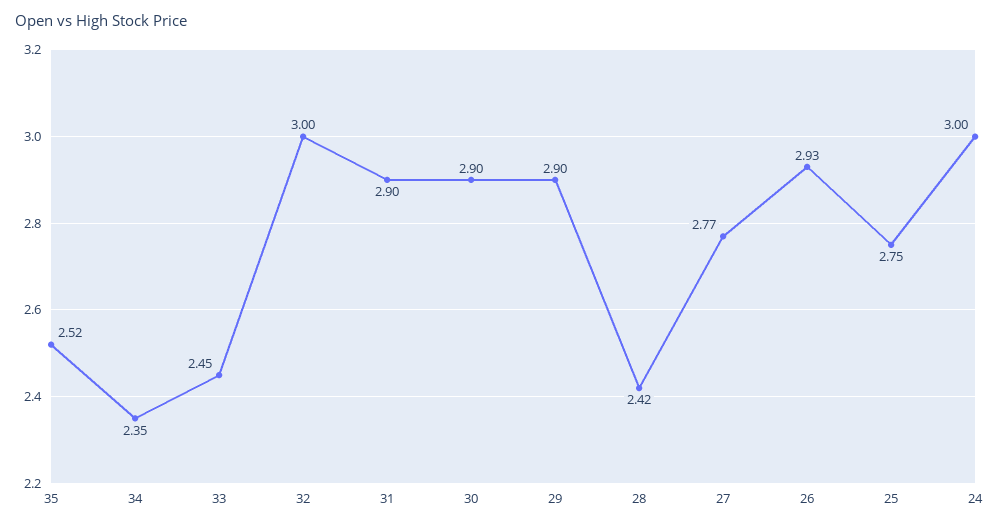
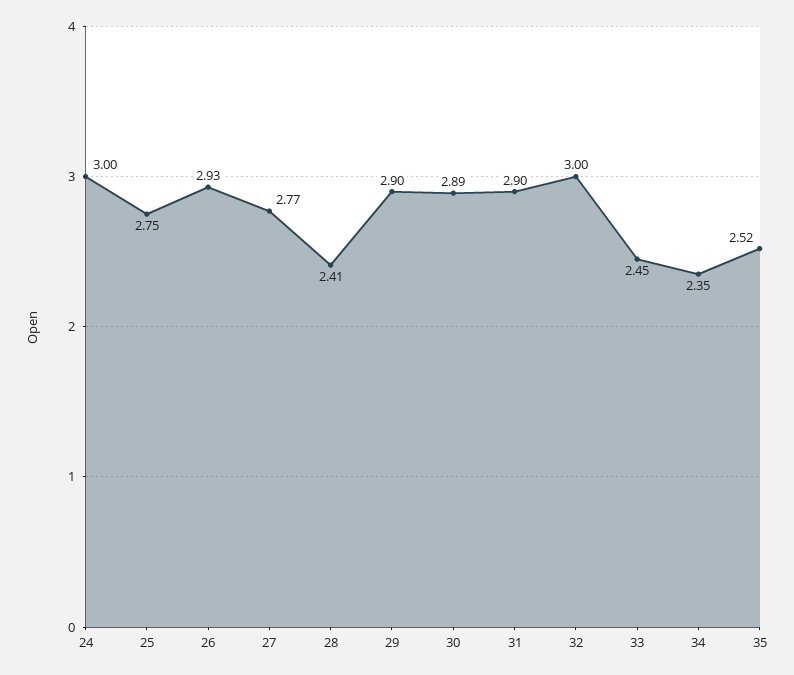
30: 2.9 -> 2.89
28: 2.42 -> 2.41

